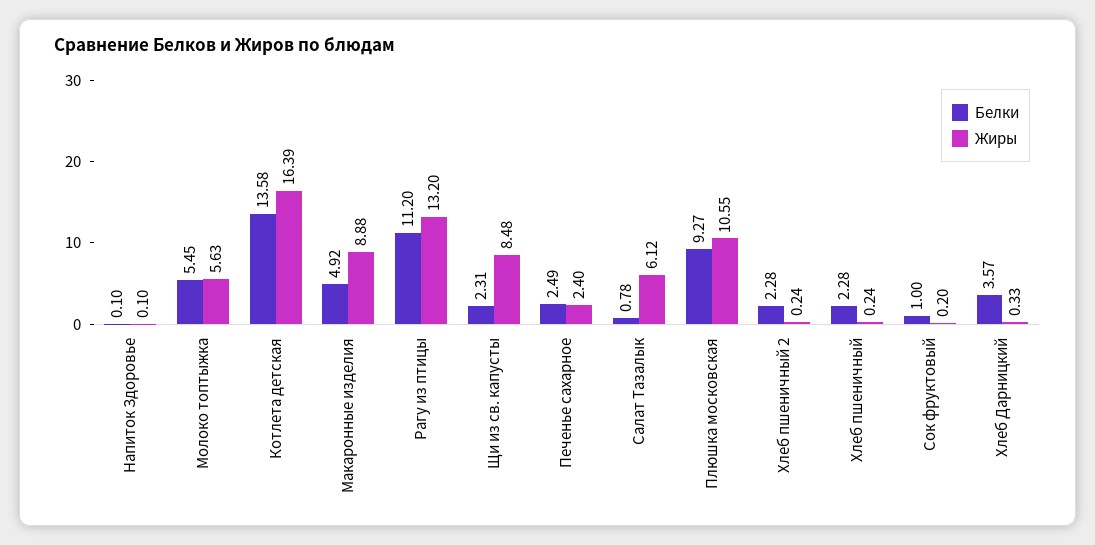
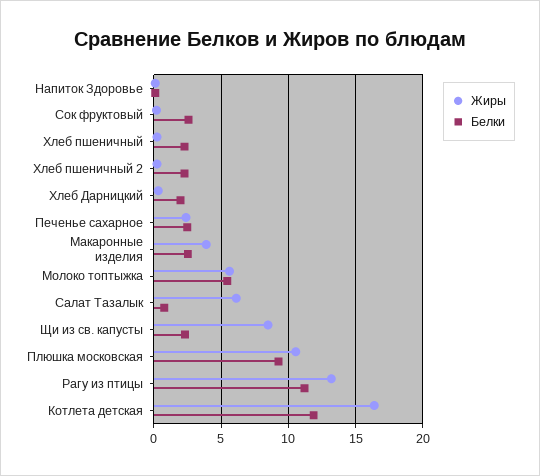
Белки, Котлета детская: 13.58 -> 12
Белки, Макаронные изделия: 4.92 -> 2.5
Жиры, Макаронные изделия: 8.88 -> 4
Белки, Сок фруктовый: 1 -> 2.5
Белки, Хлеб Дарницкий: 3.57 -> 2

